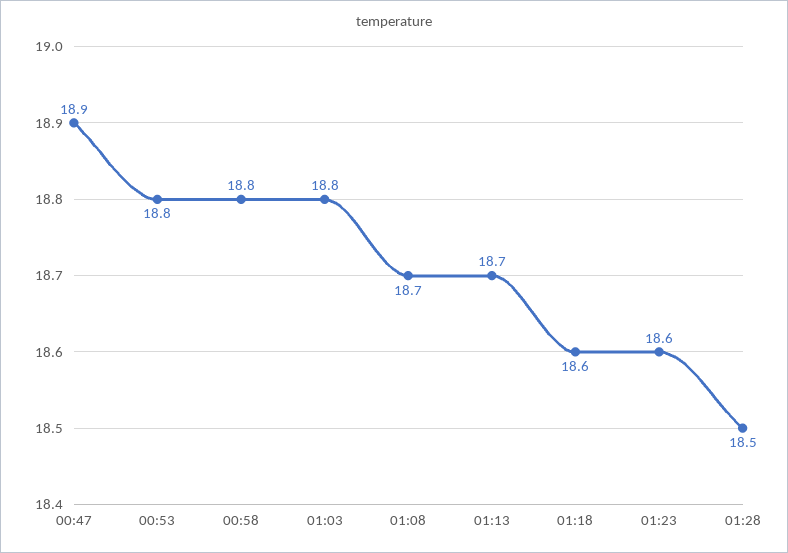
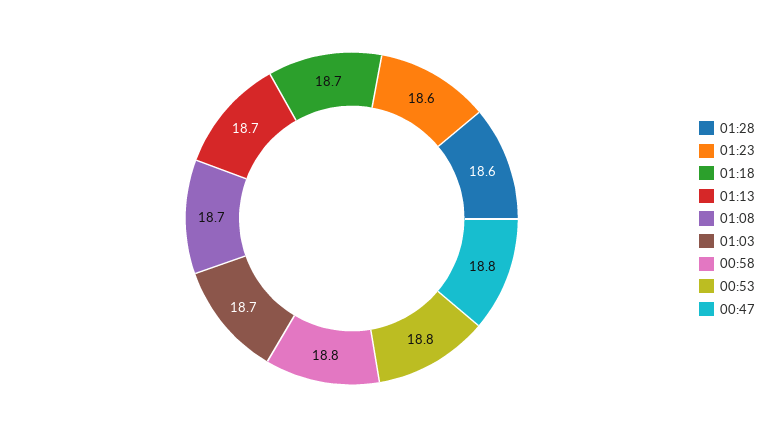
00:47: 18.9 -> 18.8
01:03: 18.8 -> 18.7
01:18: 18.6 -> 18.7
01:28: 18.5 -> 18.6

